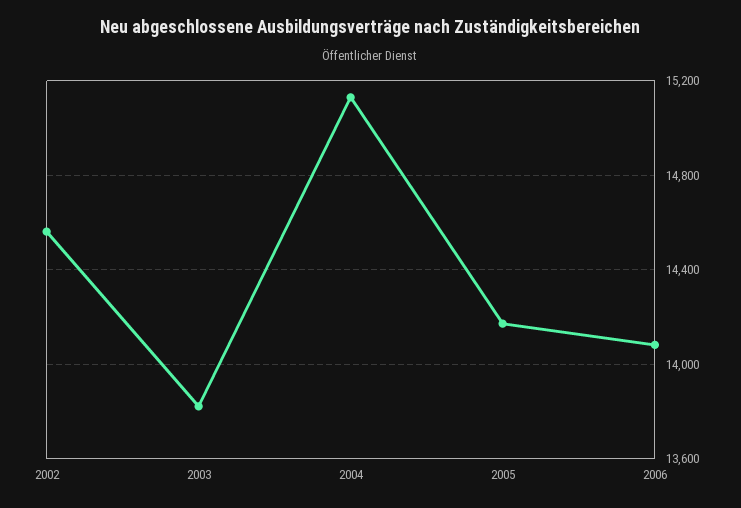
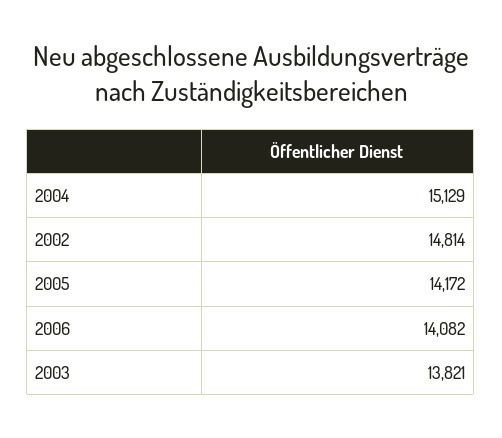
2002: 14550 -> 14814

